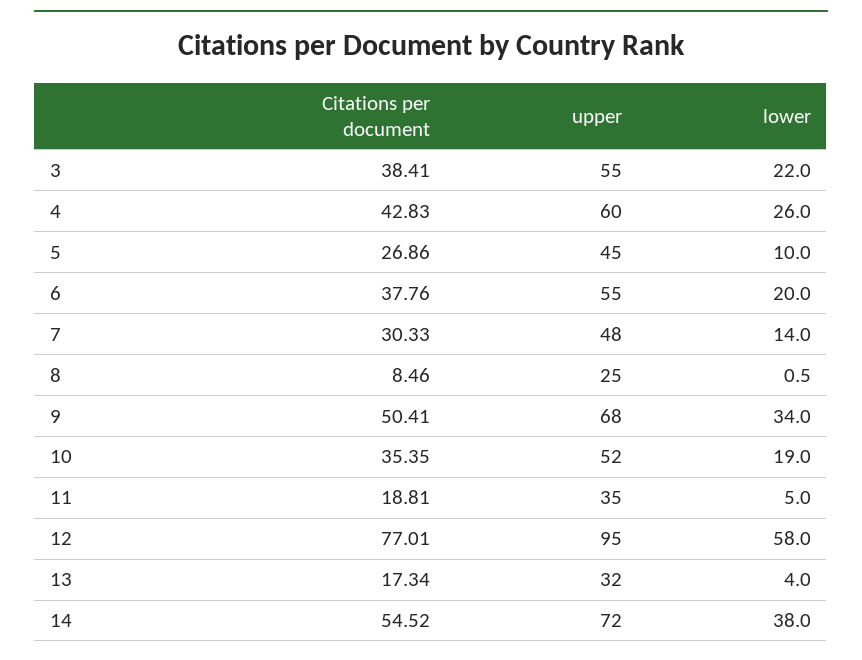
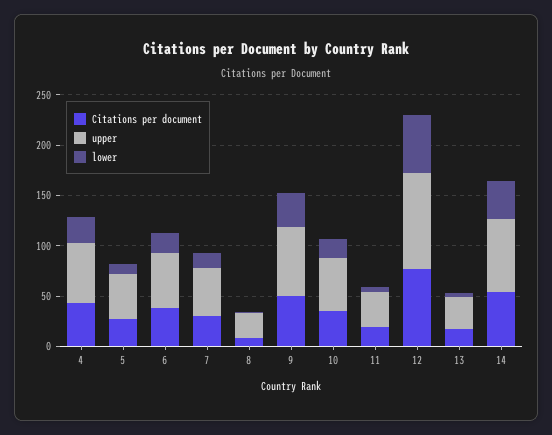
Citations per document, 3: 38.41 -> none
upper, 3: 55 -> none
lower, 3: 22 -> none

